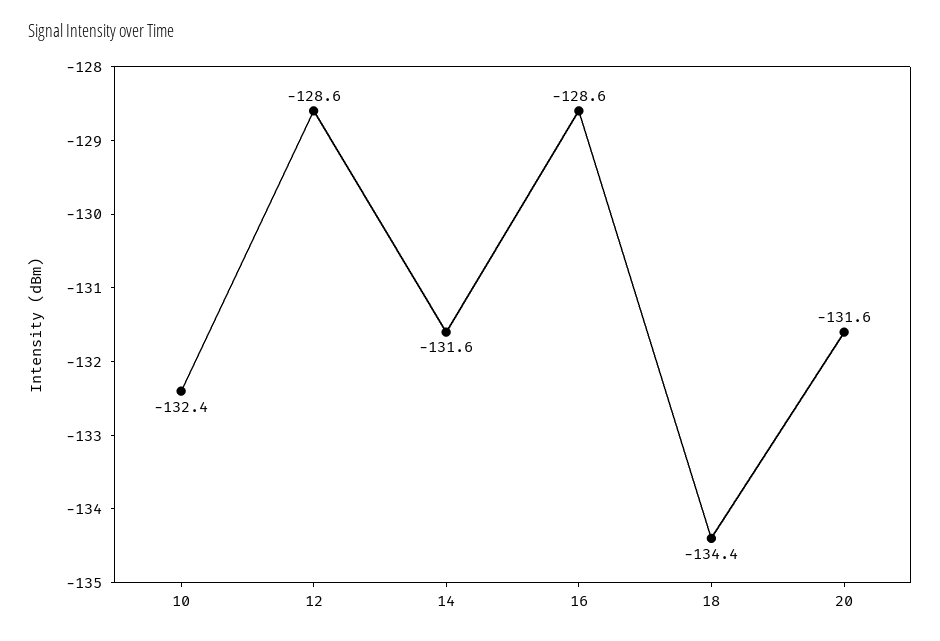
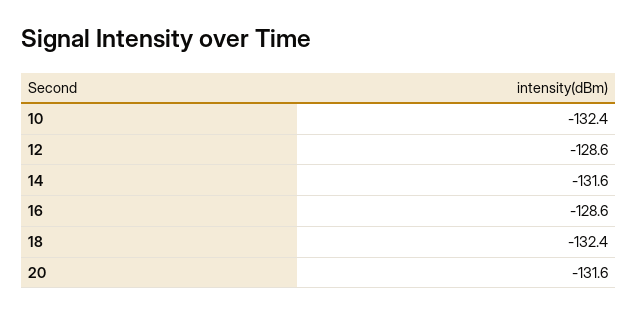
18: -134.4 -> -132.4

